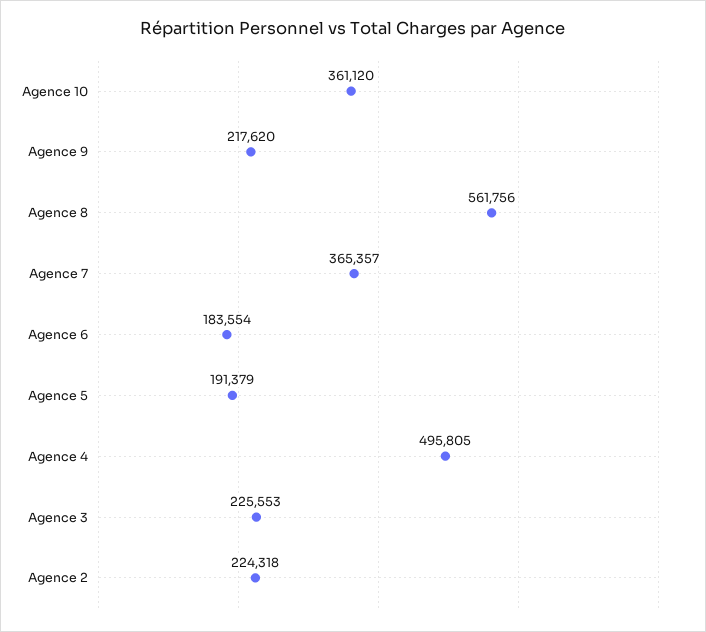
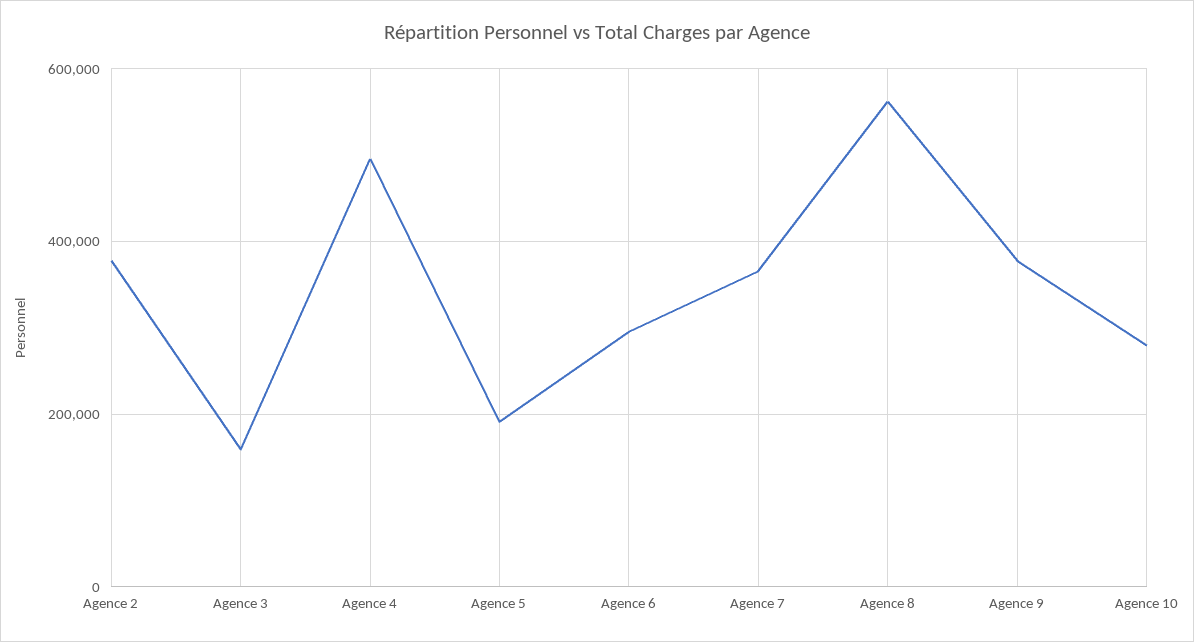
Agence 10: 361120 -> 280000
Agence 9: 217620 -> 380000
Agence 6: 183554 -> 300000
Agence 3: 225553 -> 160000
Agence 2: 224318 -> 380000

